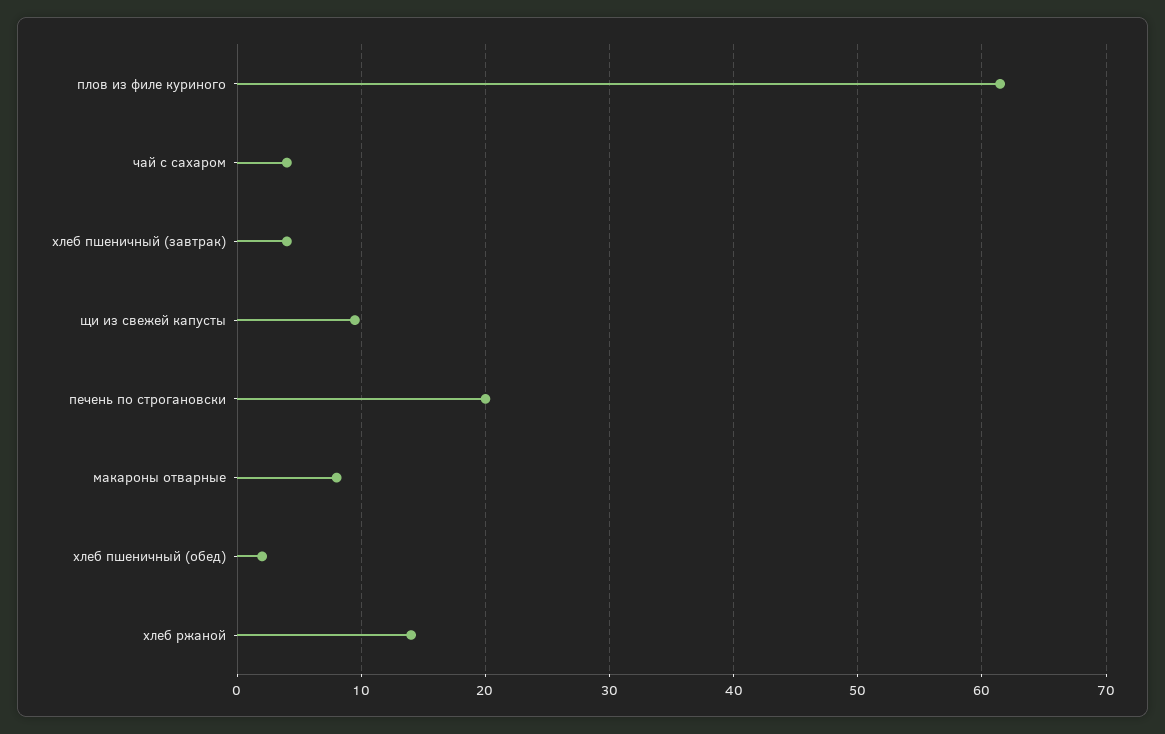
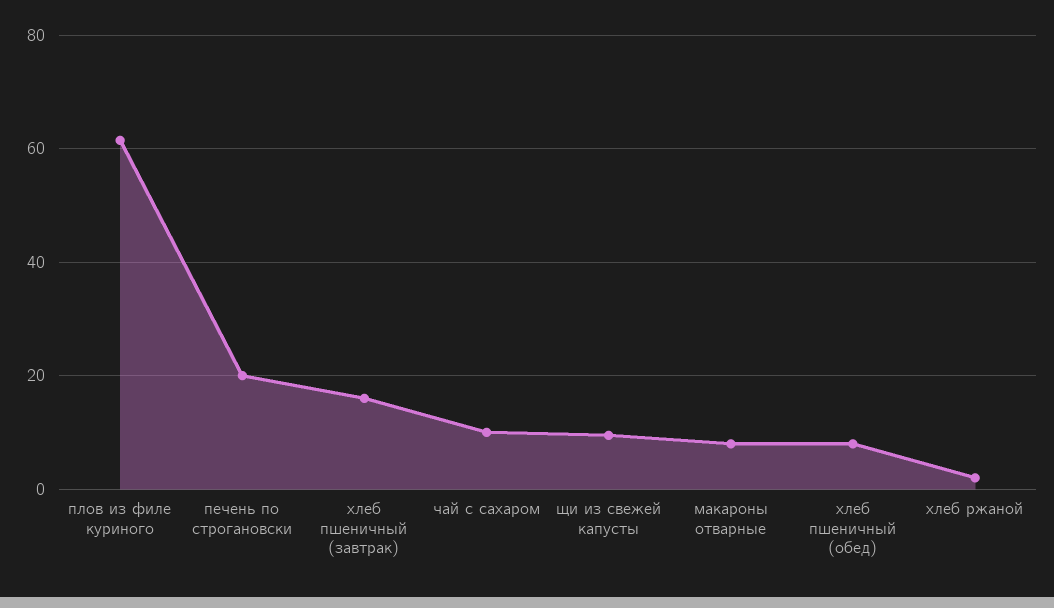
чай с сахаром: 4 -> 10
хлеб пшеничный (завтрак): 4 -> 16
хлеб пшеничный (обед): 2 -> 8
хлеб ржаной: 14 -> 2

